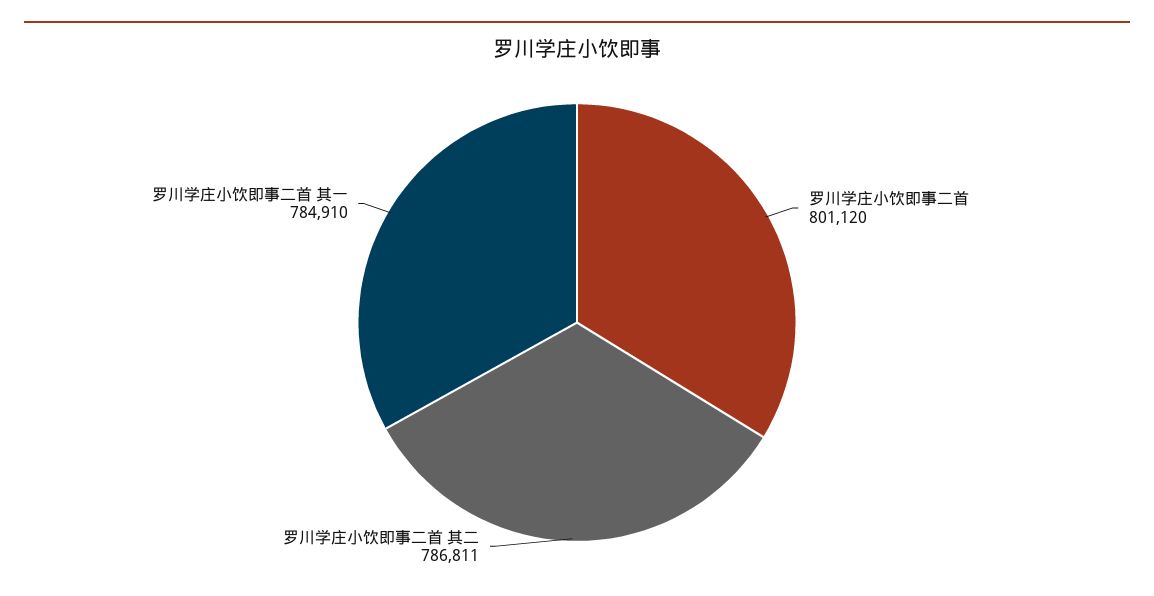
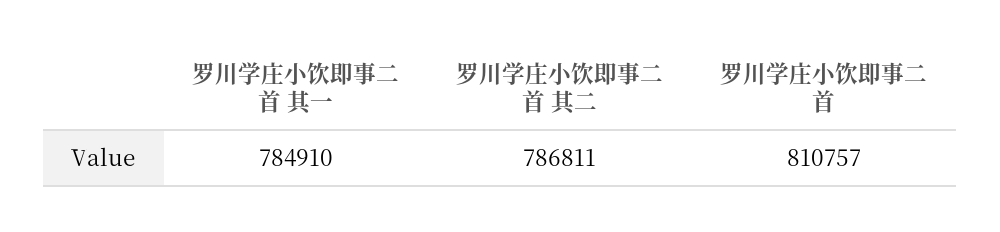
罗川学庄小饮即事二首: 801120 -> 810757

